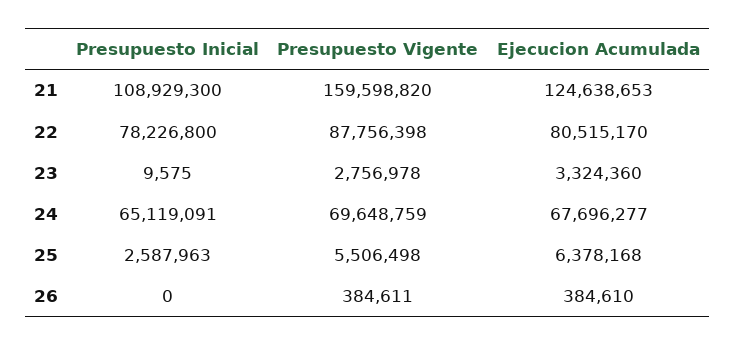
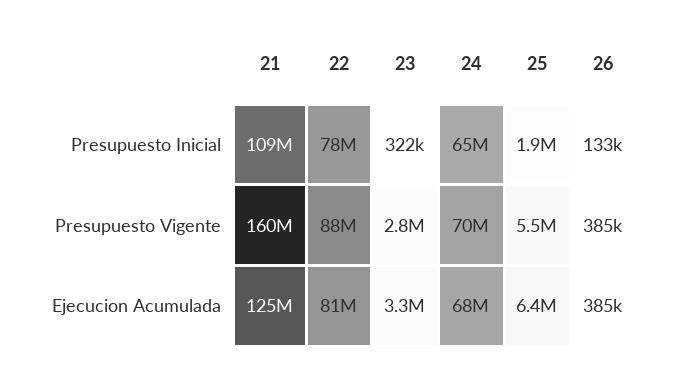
Presupuesto Inicial, 23: 9575 -> 322000
Presupuesto Inicial, 25: 2587963 -> 1900000
Presupuesto Inicial, 26: 0 -> 133000

